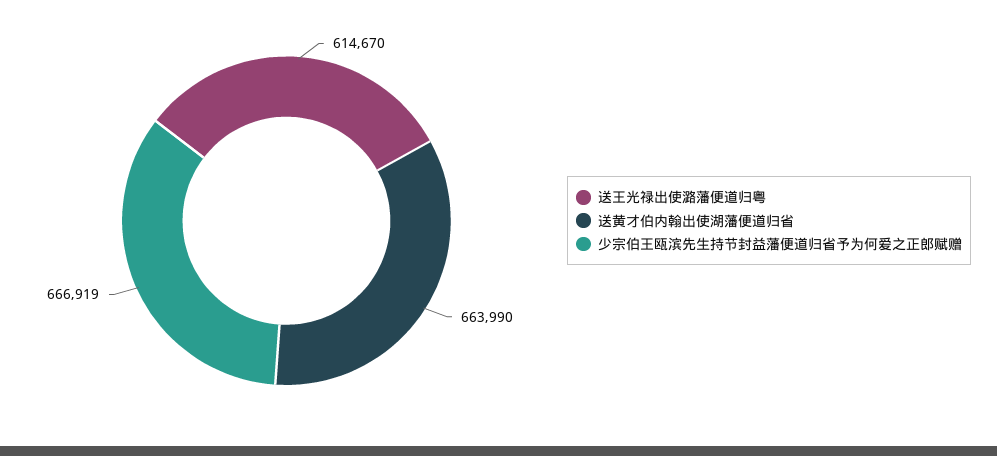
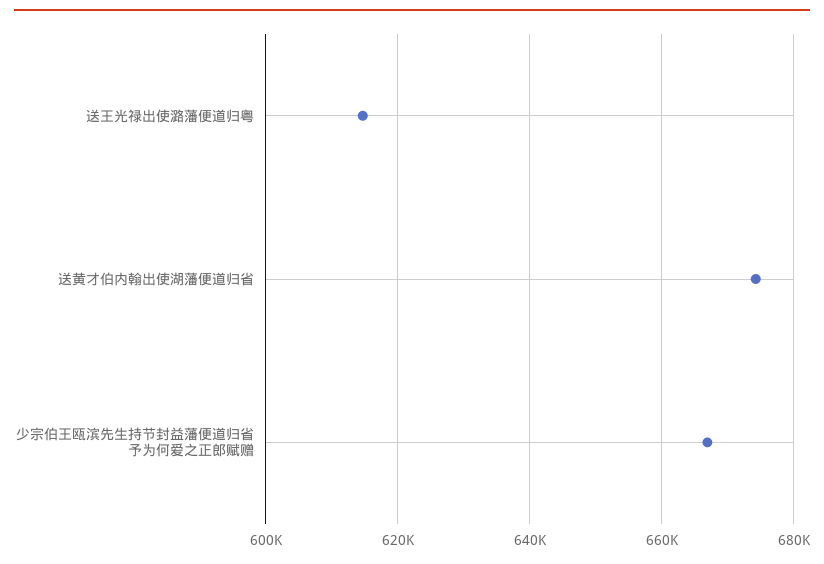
送黄才伯内翰出使湖藩便道归省: 663990 -> 674000

